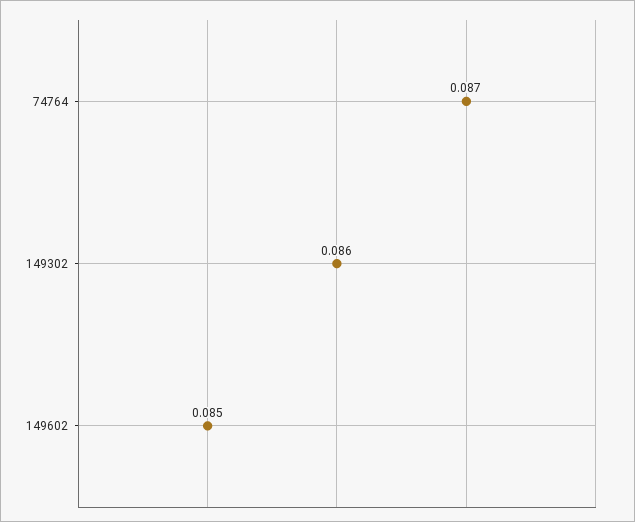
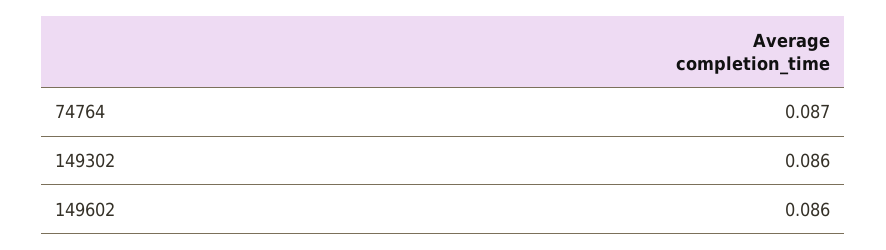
149602: 0.085 -> 0.086

